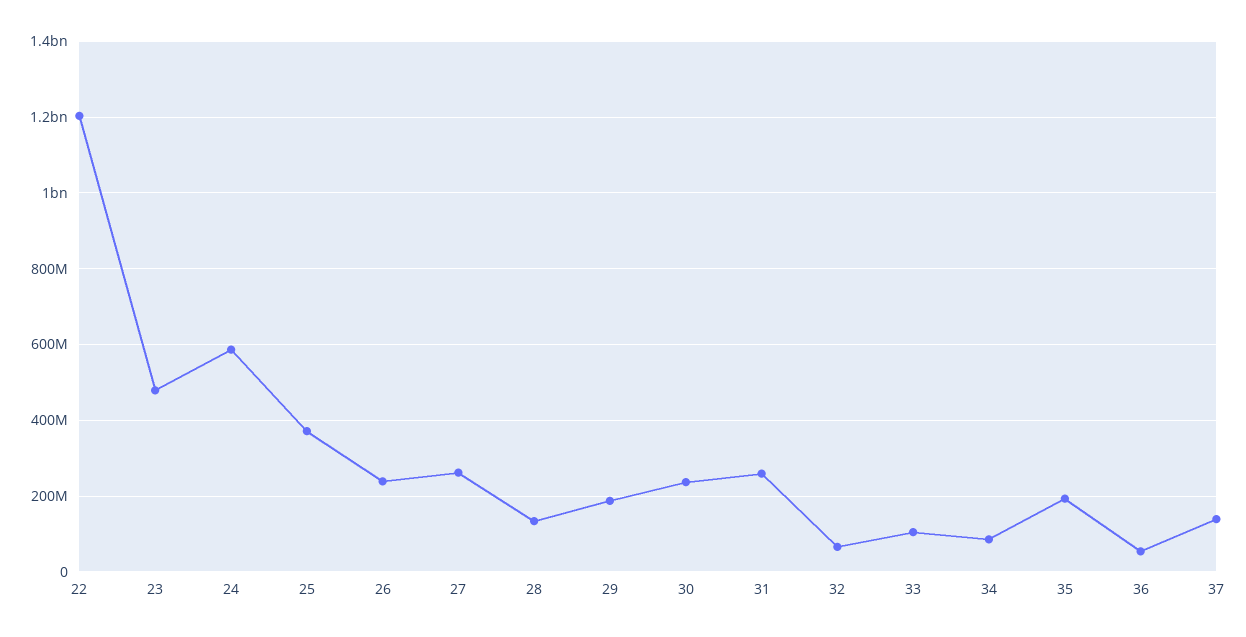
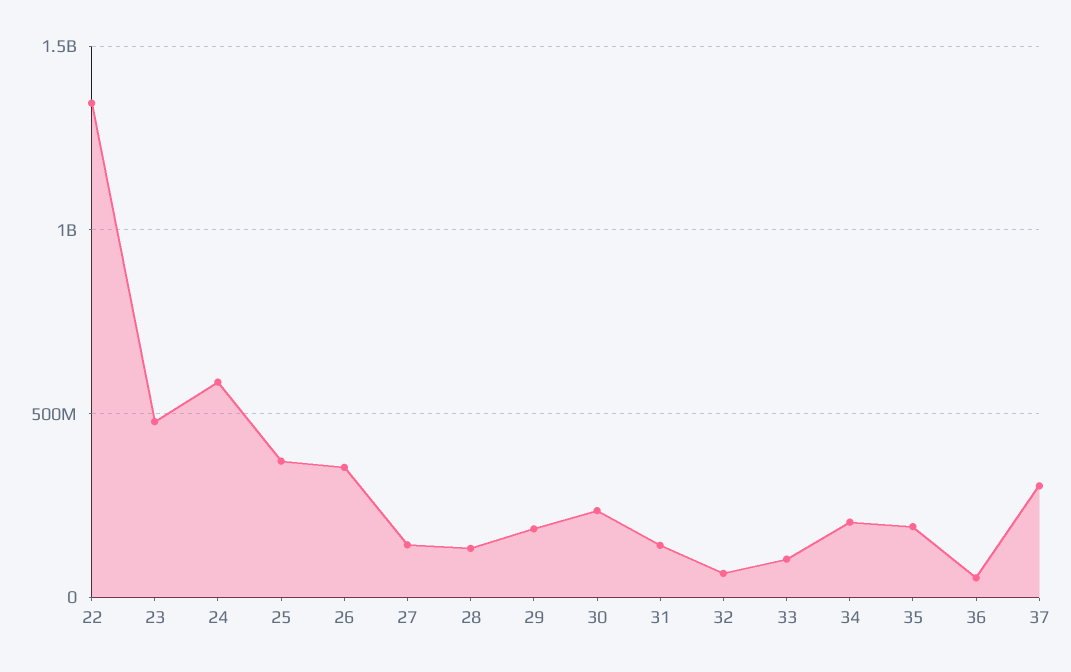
22: 1200000000 -> 1350000000
26: 240000000 -> 350000000
27: 260000000 -> 150000000
31: 260000000 -> 150000000
34: 80000000 -> 200000000
37: 140000000 -> 300000000

